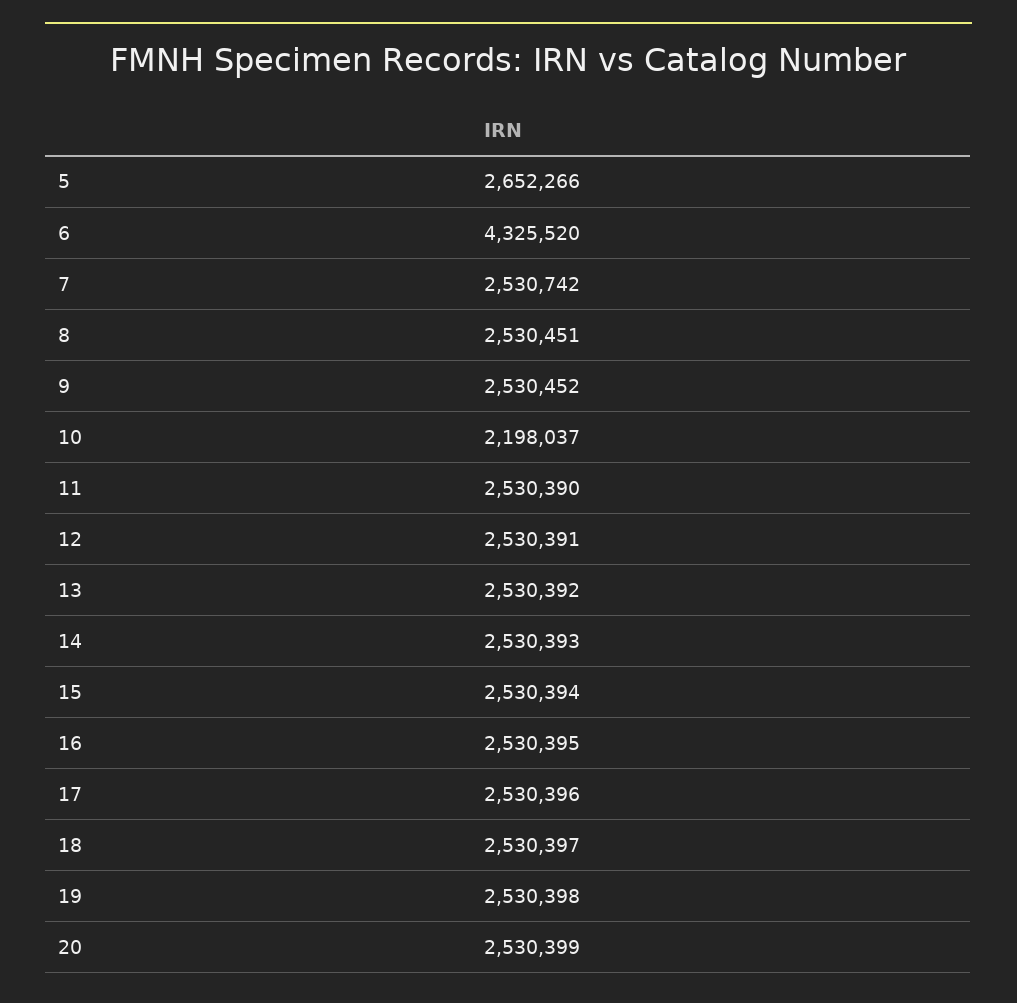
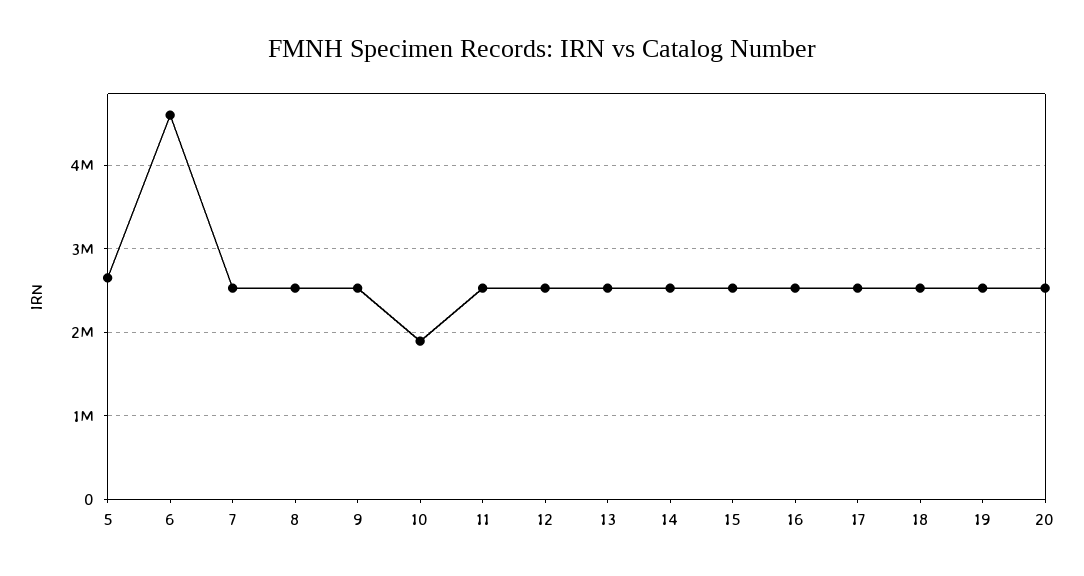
6: 4325520 -> 4600000
10: 2198037 -> 1900000

